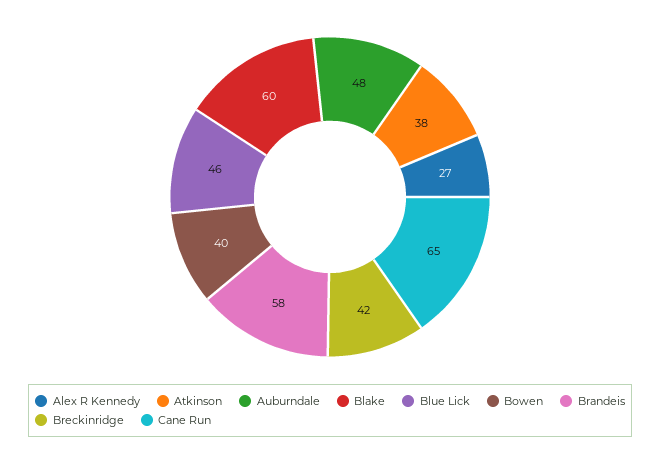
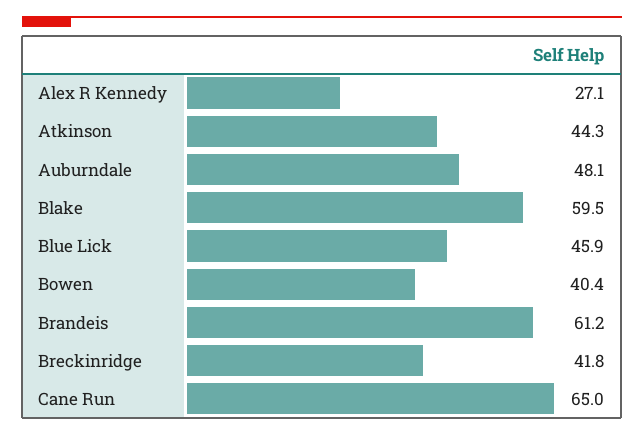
Atkinson: 38 -> 44.3
Brandeis: 58 -> 61.2

